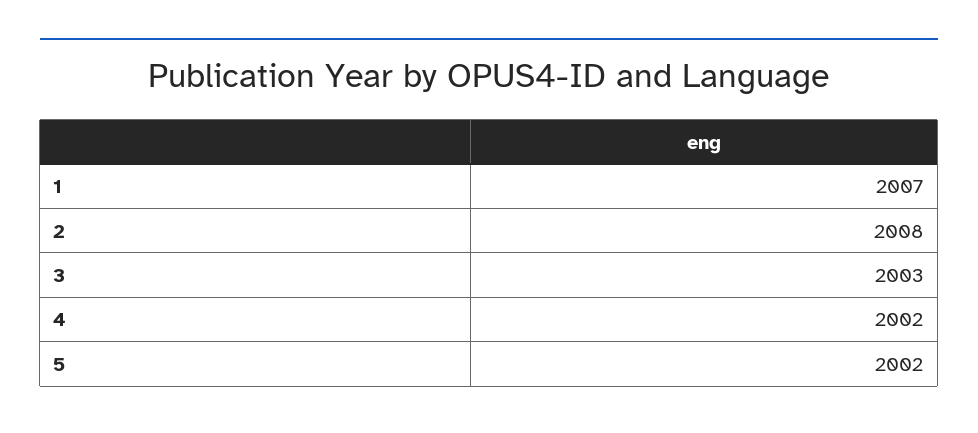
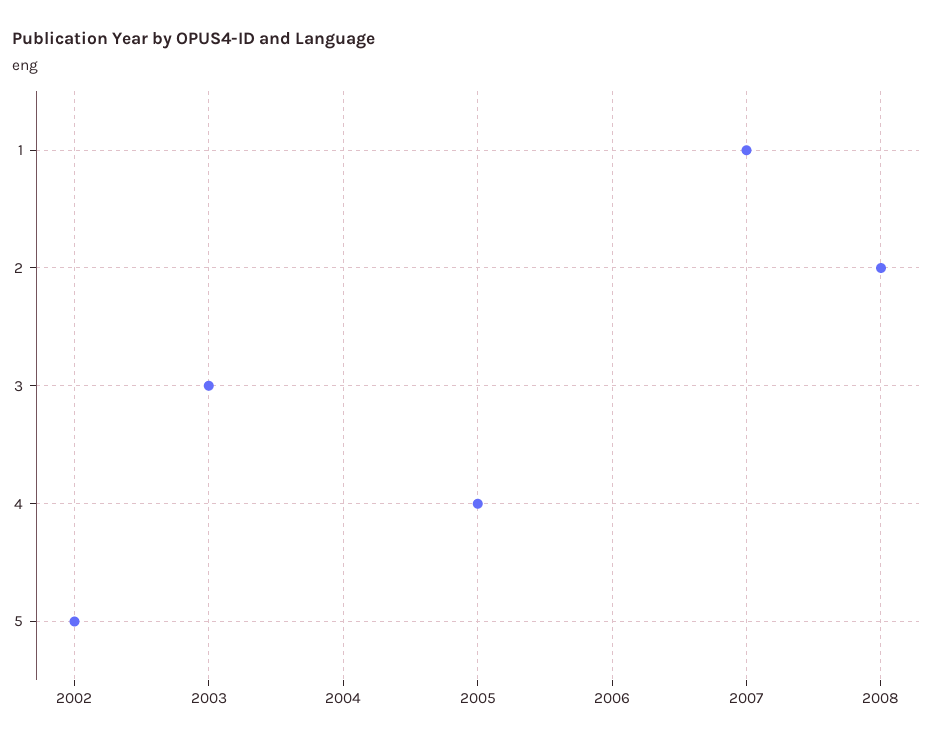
4: 2002 -> 2005

